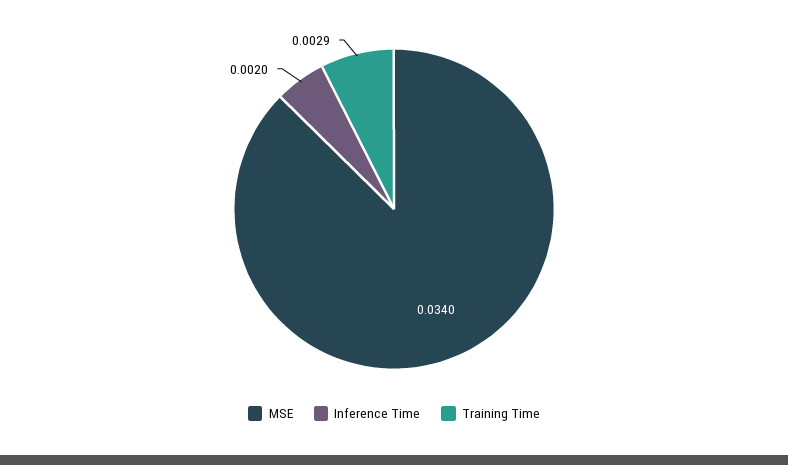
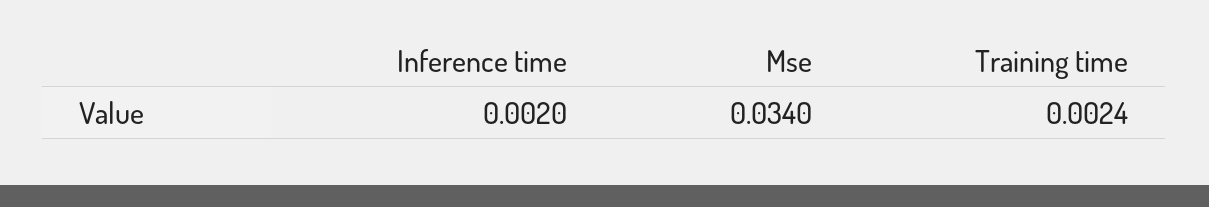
Training Time: 0.0029 -> 0.0024

